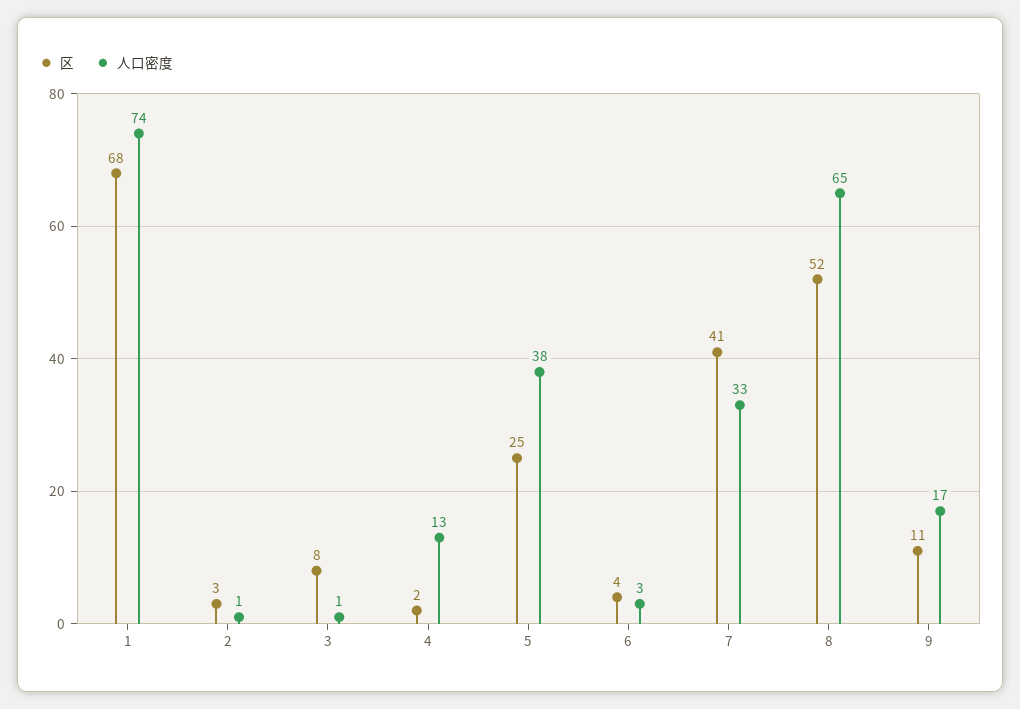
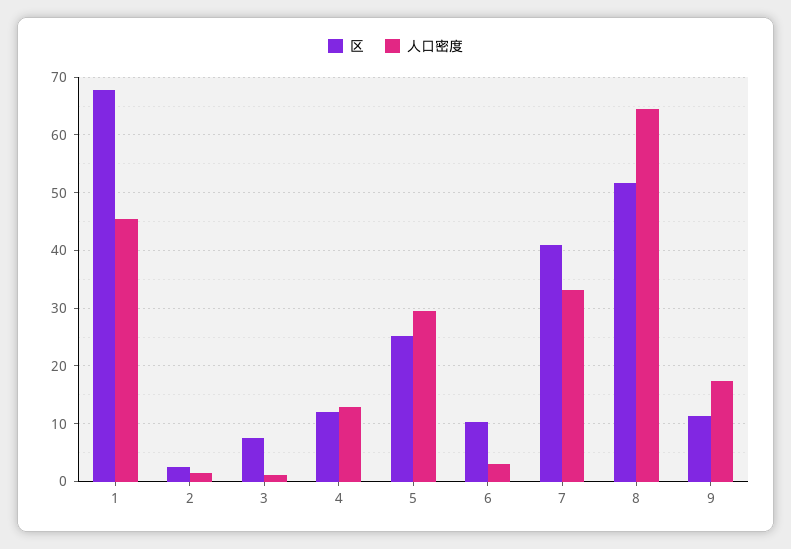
人口密度, 1: 74 -> 46
区, 4: 2 -> 12
人口密度, 5: 38 -> 30
区, 6: 4 -> 10

